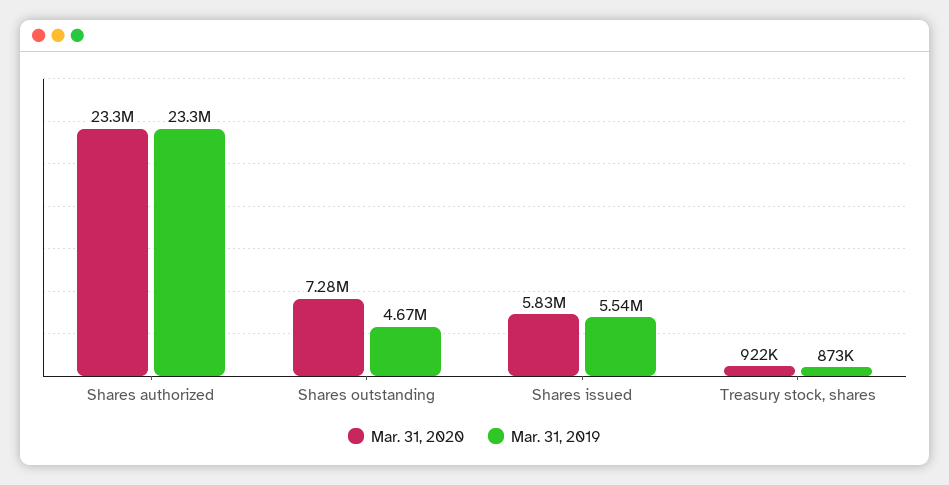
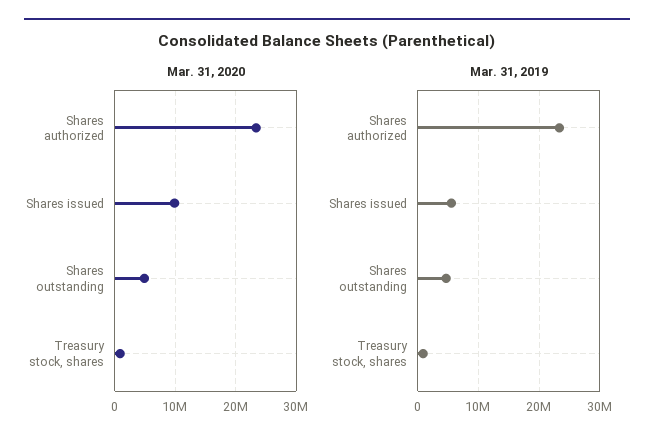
Mar. 31, 2020, Shares outstanding: 7280000 -> 5000000
Mar. 31, 2020, Shares issued: 5830000 -> 10000000

